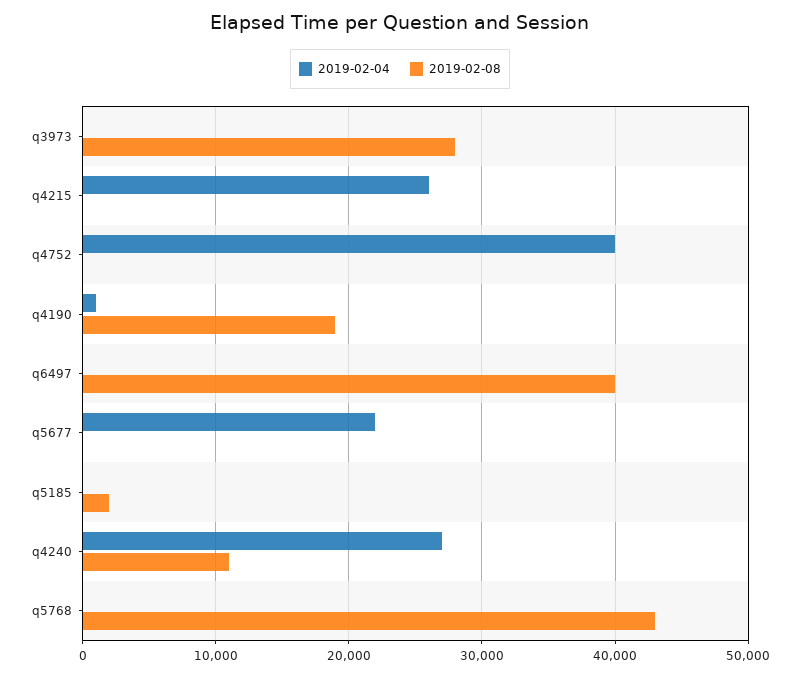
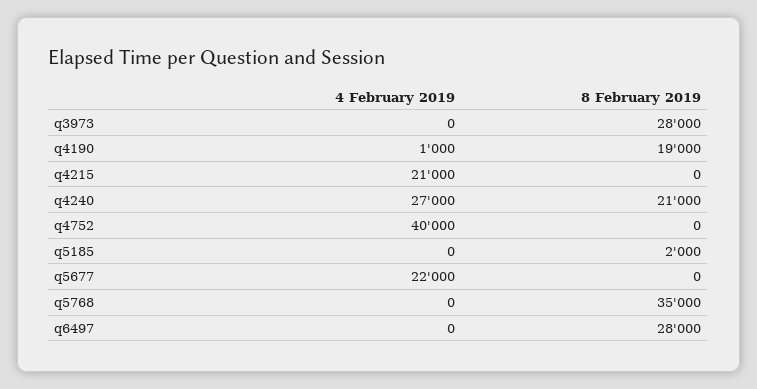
2019-02-04, q4215: 26000 -> 21000
2019-02-08, q6497: 40000 -> 28000
2019-02-08, q4240: 11000 -> 21000
2019-02-08, q5768: 43000 -> 35000

